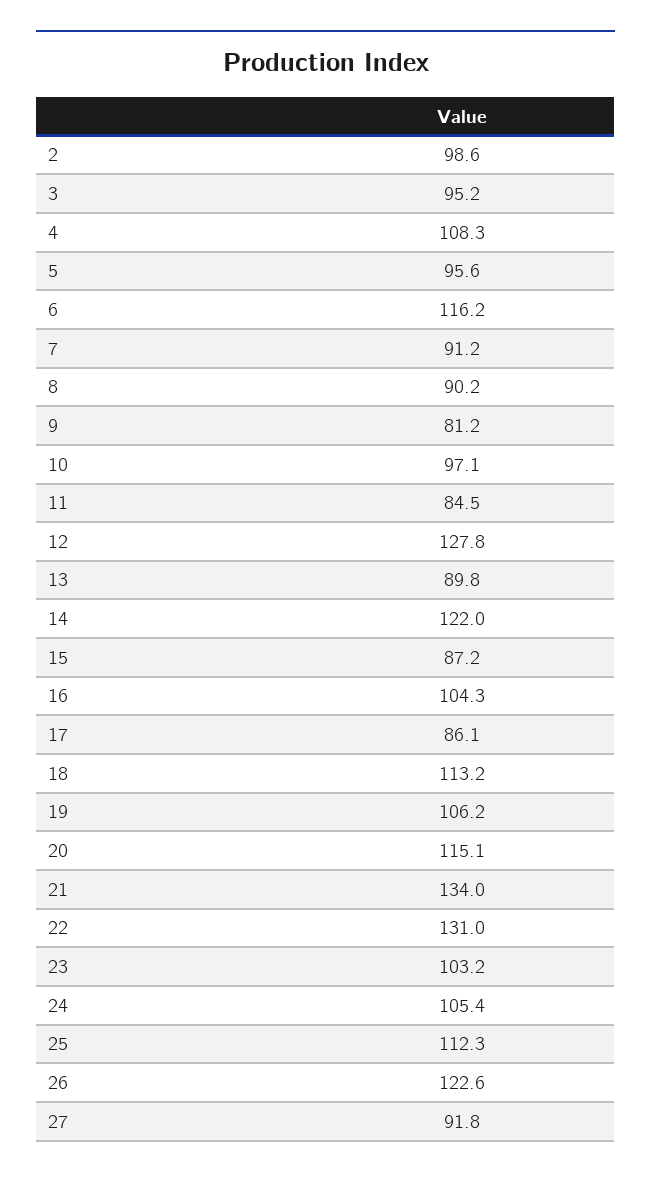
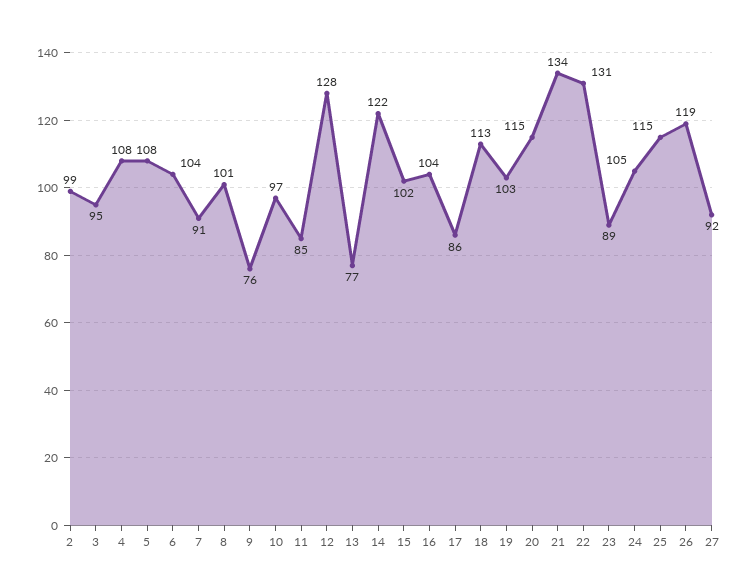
5: 95.6 -> 108
6: 116.2 -> 104
8: 90.2 -> 101
9: 81.2 -> 76
13: 89.8 -> 77
15: 87.2 -> 102
19: 106.2 -> 103
23: 103.2 -> 89
25: 112.3 -> 115
26: 122.6 -> 119

